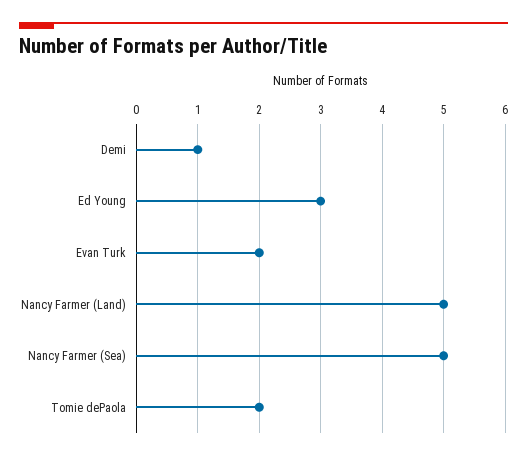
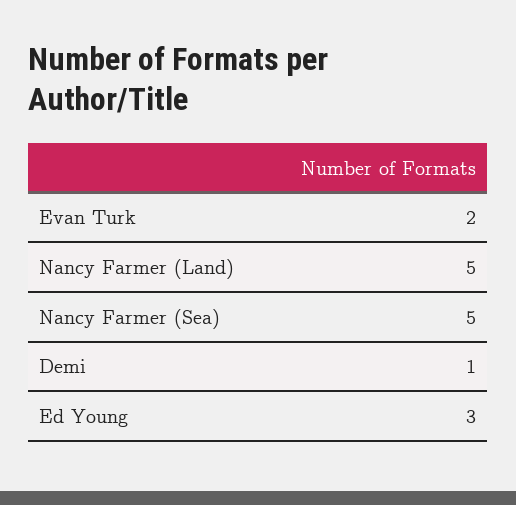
Tomie dePaola: 2 -> none

